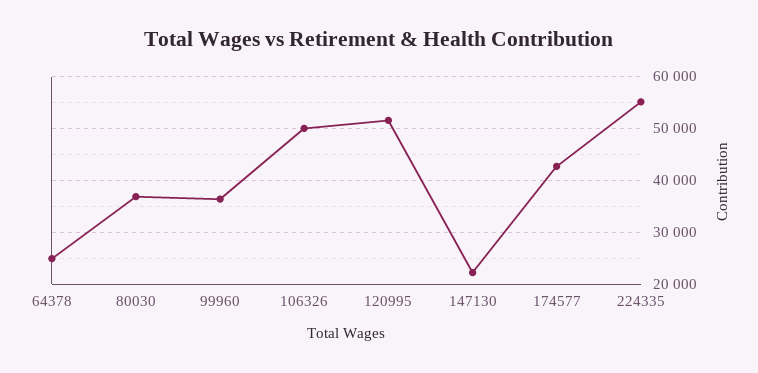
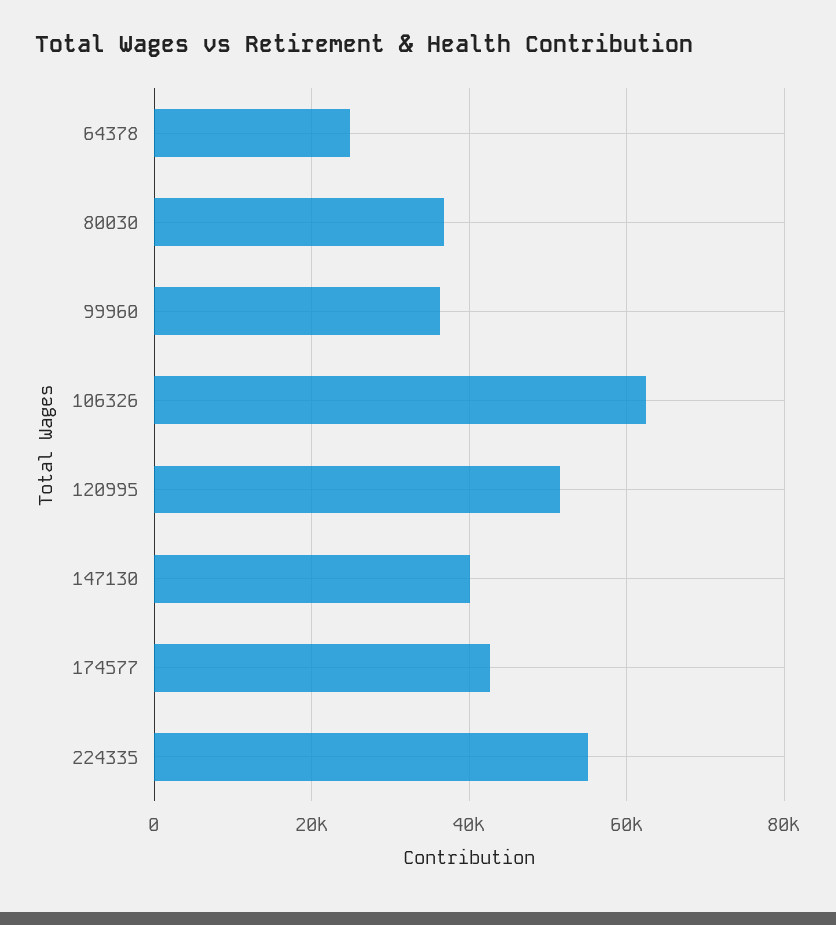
106326: 50000 -> 62000
147130: 22000 -> 40000

